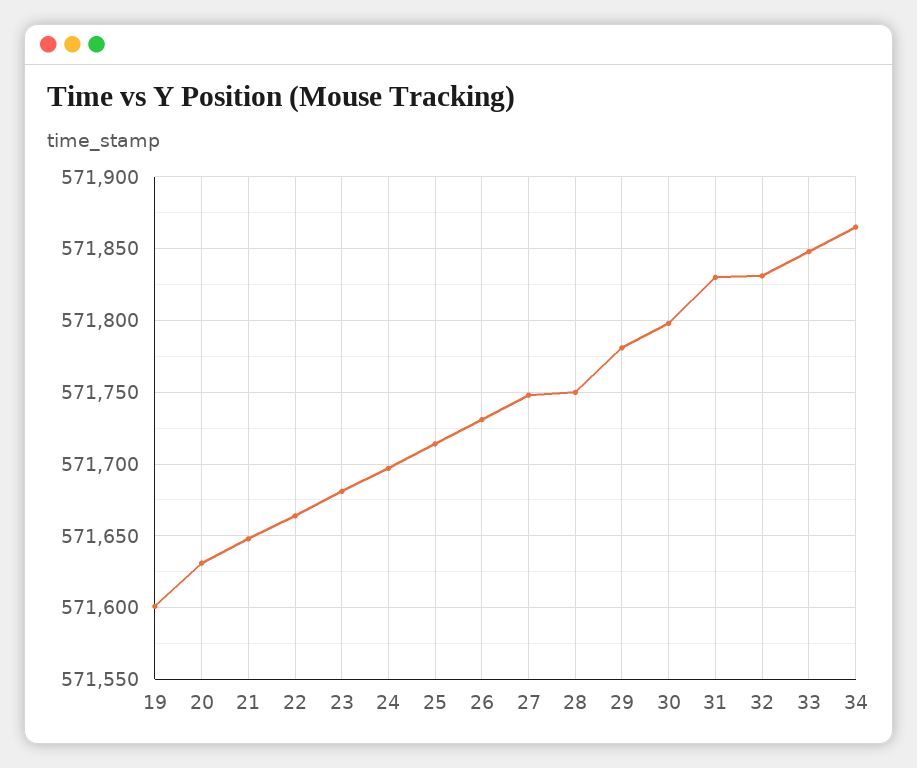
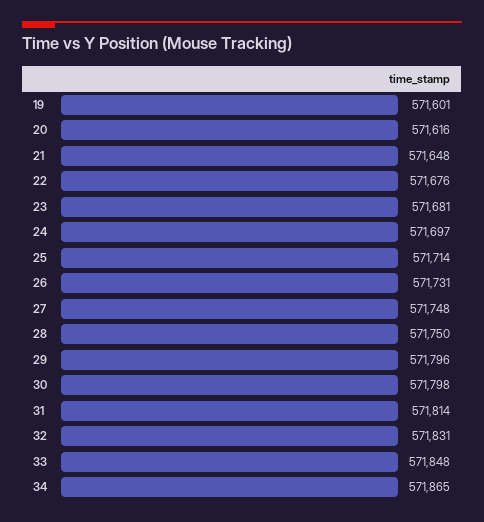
20: 571630 -> 571616
22: 571665 -> 571676
29: 571780 -> 571796
31: 571830 -> 571814

